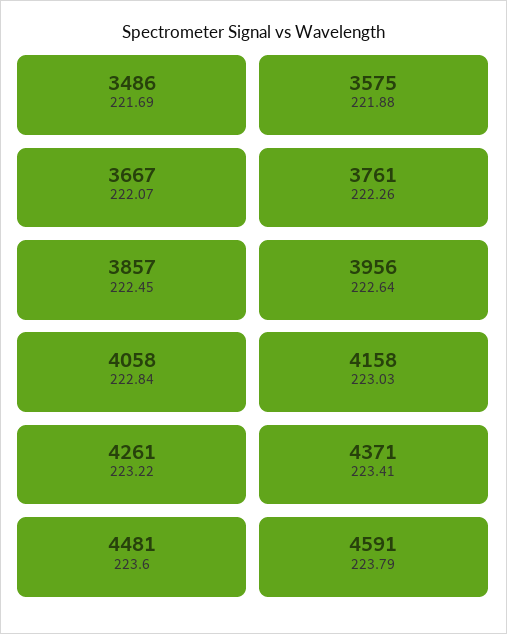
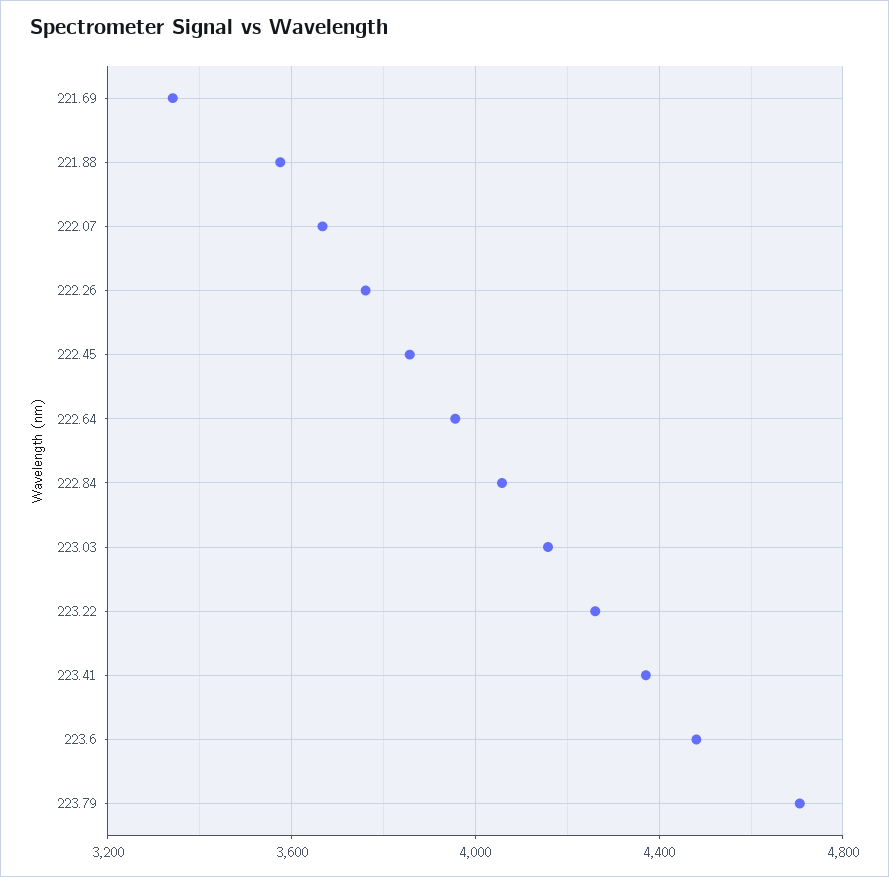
221.69: 3486 -> 3350
223.79: 4591 -> 4700

